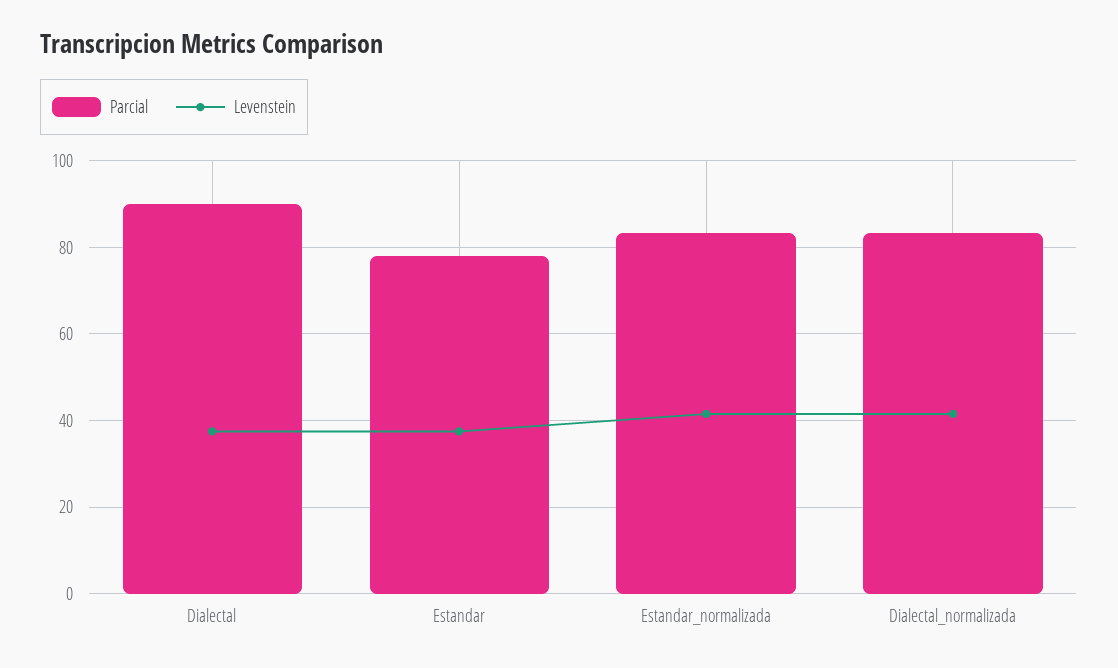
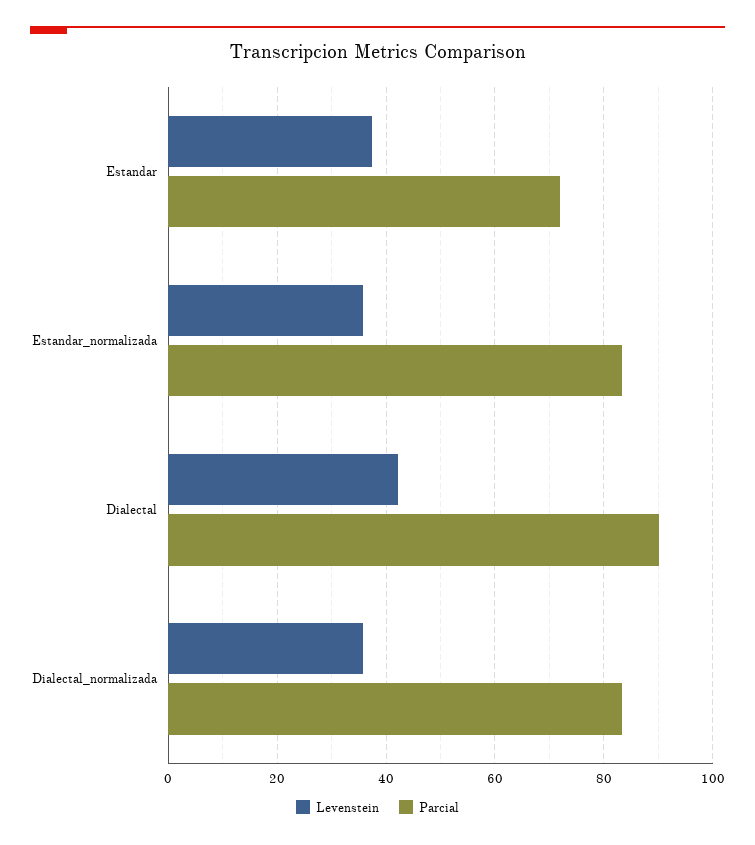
Levenstein, Dialectal: 38 -> 42
Parcial, Estandar: 78 -> 72
Levenstein, Estandar_normalizada: 42 -> 36
Levenstein, Dialectal_normalizada: 42 -> 36

